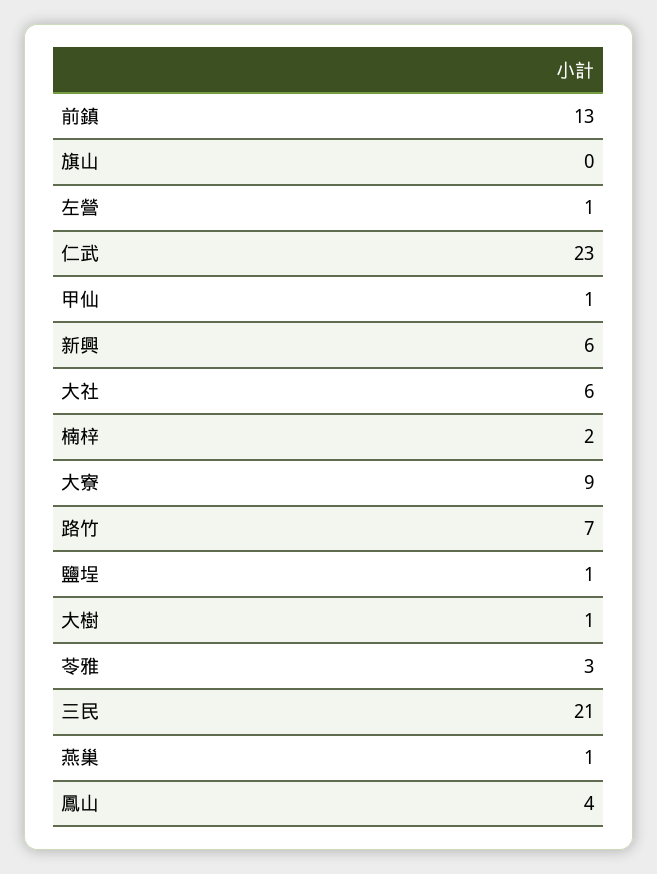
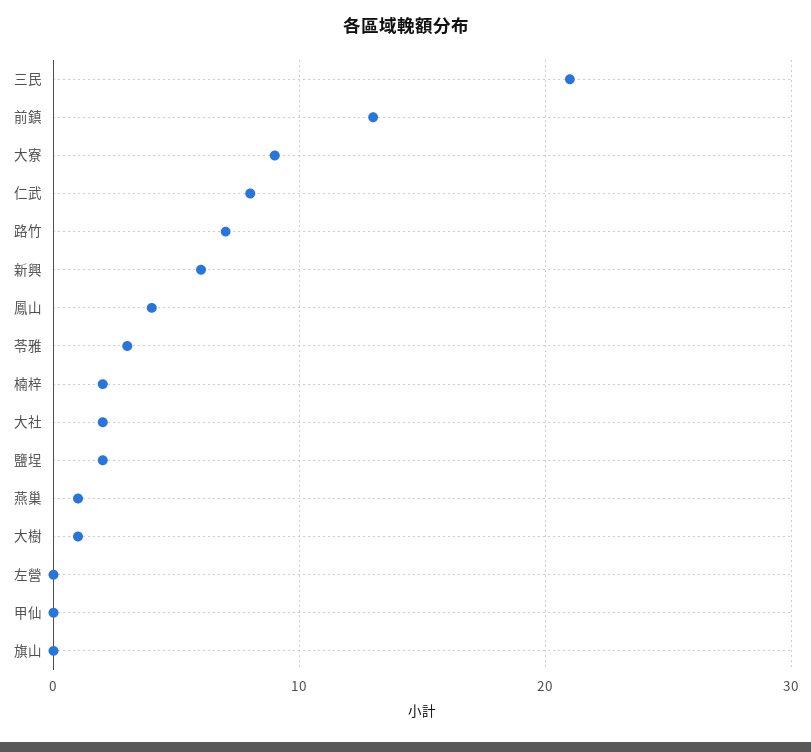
左營: 1 -> 0
仁武: 23 -> 8
甲仙: 1 -> 0
大社: 6 -> 2
鹽埕: 1 -> 2

